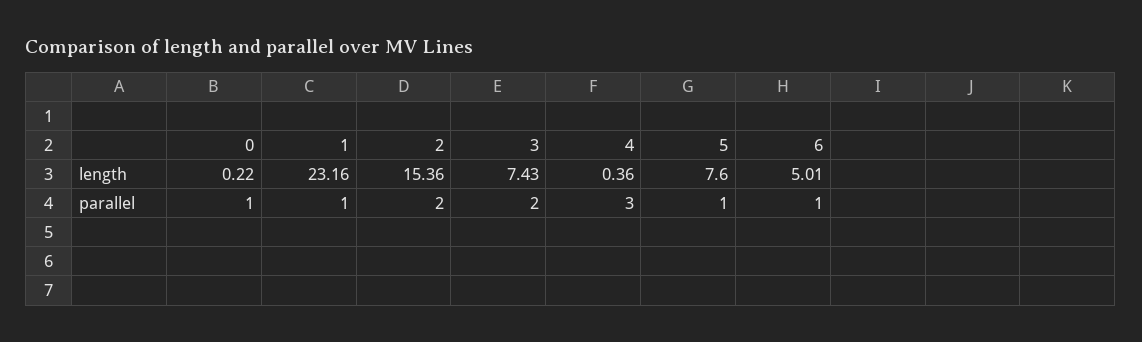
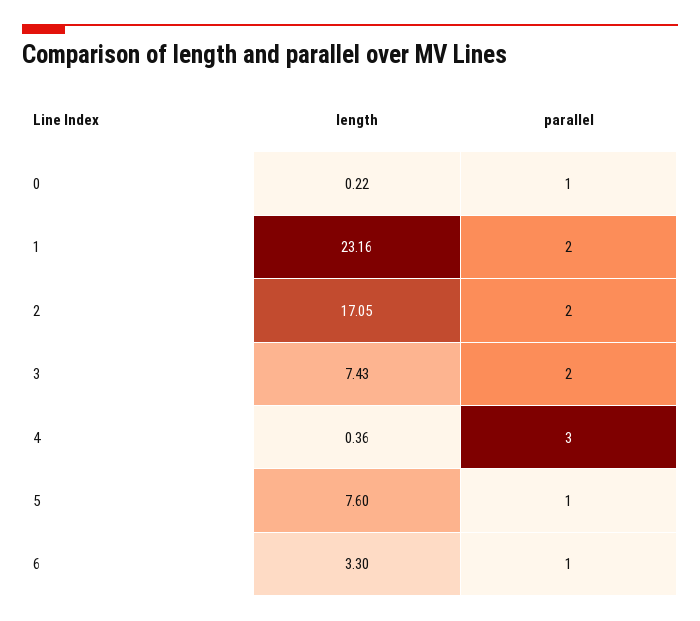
2, length: 15.36 -> 17.05
6, length: 5.01 -> 3.3
1, parallel: 1 -> 2

